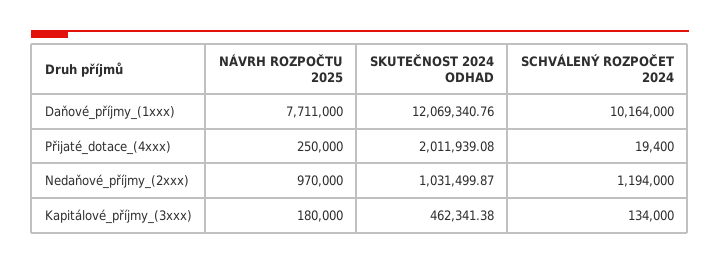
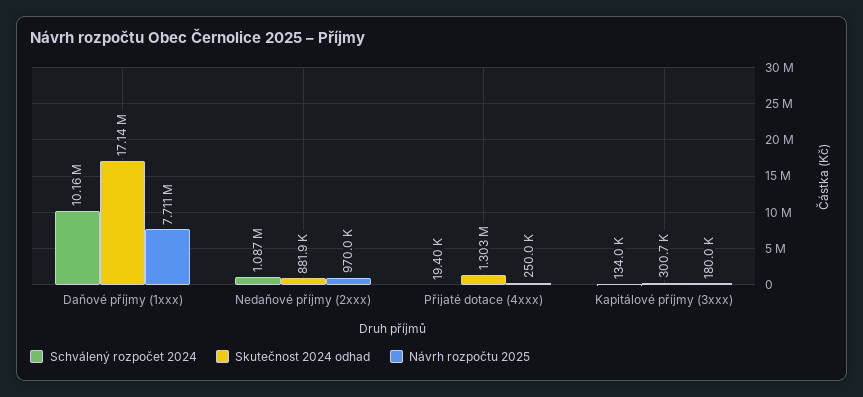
SKUTEČNOST 2024 ODHAD, Daňové_příjmy_(1xxx): 12069340.76 -> 17140000
SKUTEČNOST 2024 ODHAD, Přijaté_dotace_(4xxx): 2011939.08 -> 1303000
SKUTEČNOST 2024 ODHAD, Nedaňové_příjmy_(2xxx): 1031499.87 -> 881900
SCHVÁLENÝ ROZPOČET 2024, Nedaňové_příjmy_(2xxx): 1194000 -> 1087000
SKUTEČNOST 2024 ODHAD, Kapitálové_příjmy_(3xxx): 462341.38 -> 300700

